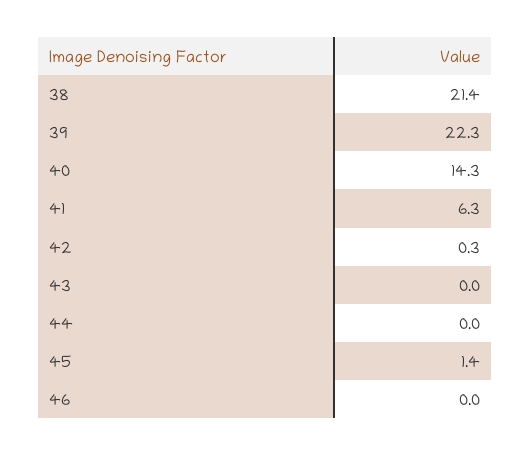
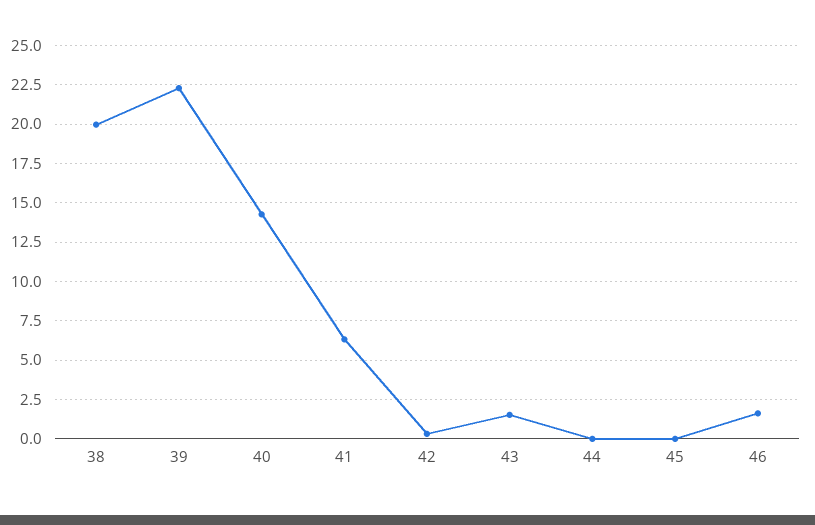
38: 21.4 -> 20
43: 0 -> 1.5
45: 1.4 -> 0
46: 0 -> 1.5

